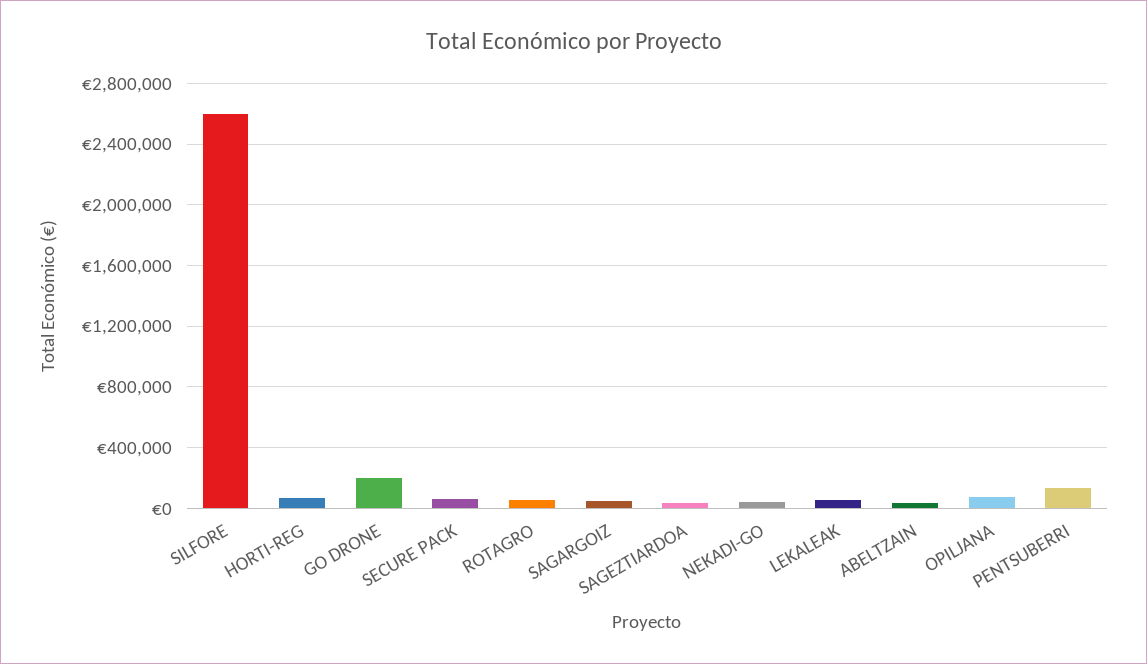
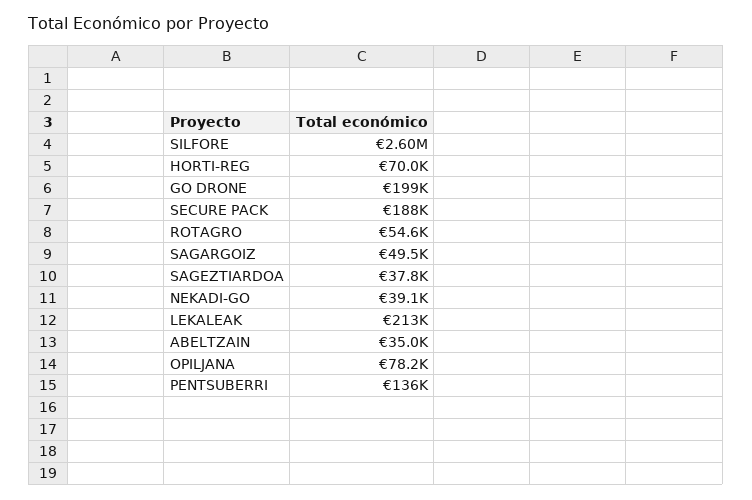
SECURE PACK: 50000 -> 188000
LEKALEAK: 50000 -> 213000

